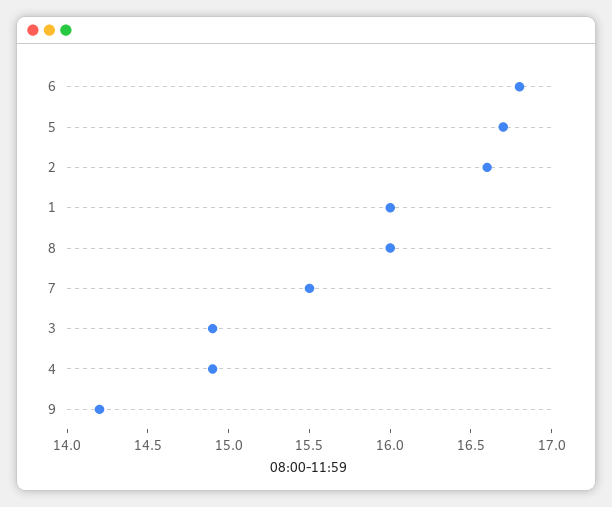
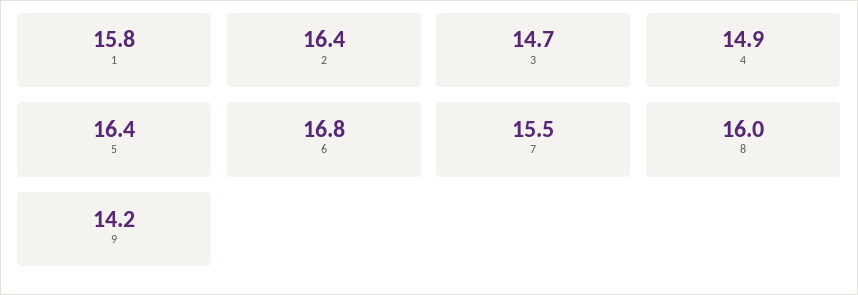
5: 16.7 -> 16.4
2: 16.6 -> 16.4
1: 16 -> 15.8
3: 14.9 -> 14.7

